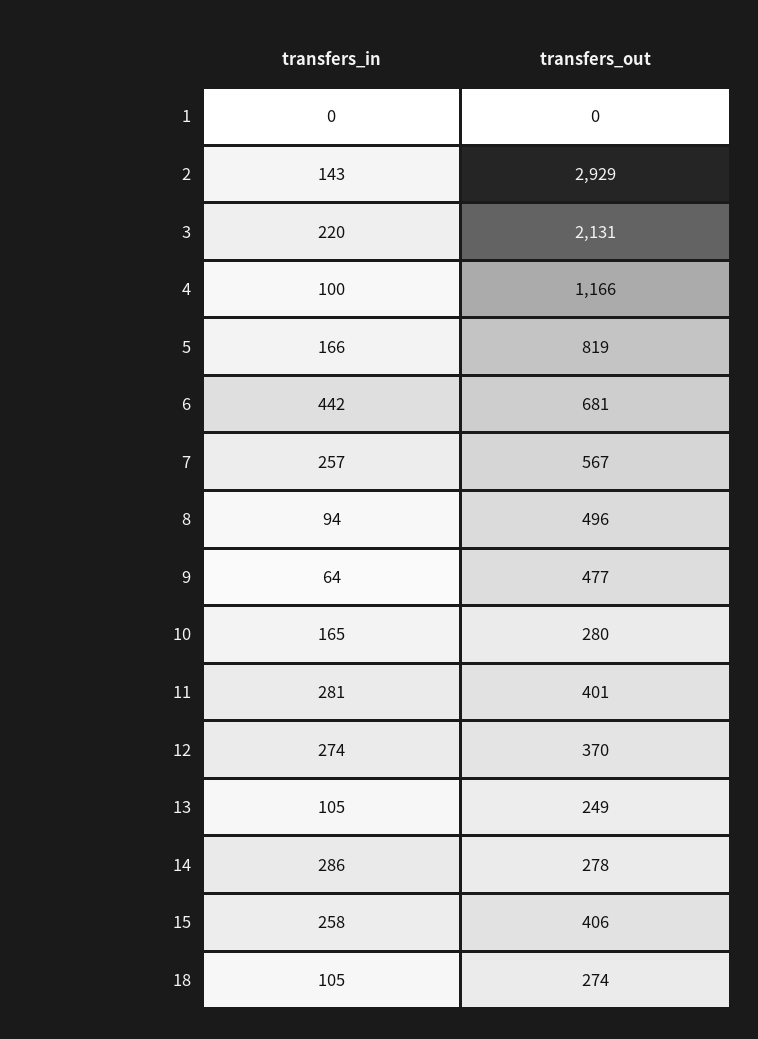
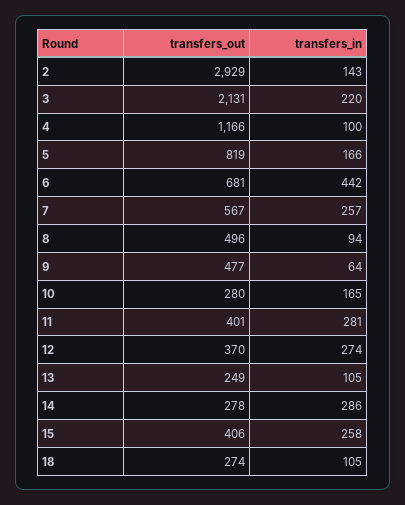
transfers_in, 1: 0 -> none
transfers_out, 1: 0 -> none

